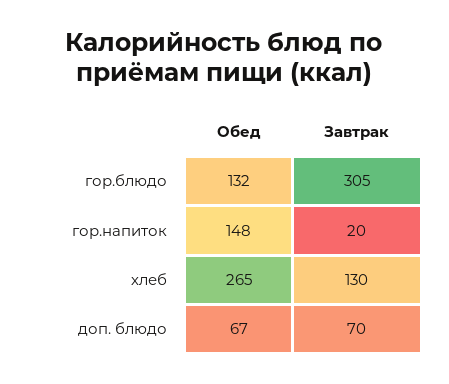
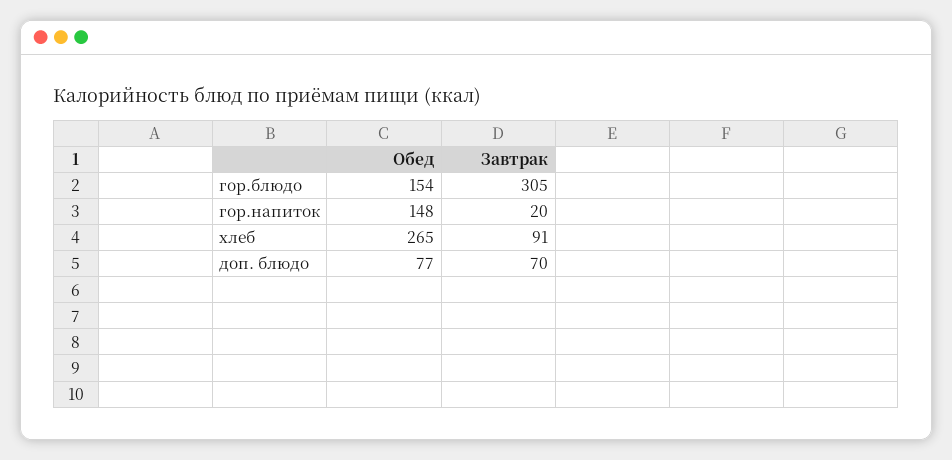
Обед, гор.блюдо: 132 -> 154
Завтрак, хлеб: 130 -> 91
Обед, доп. блюдо: 67 -> 77

